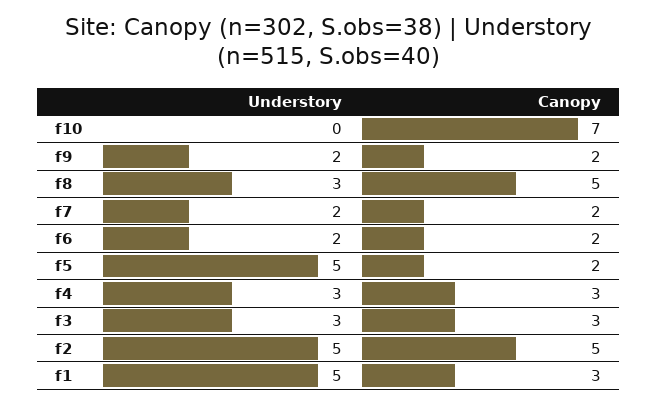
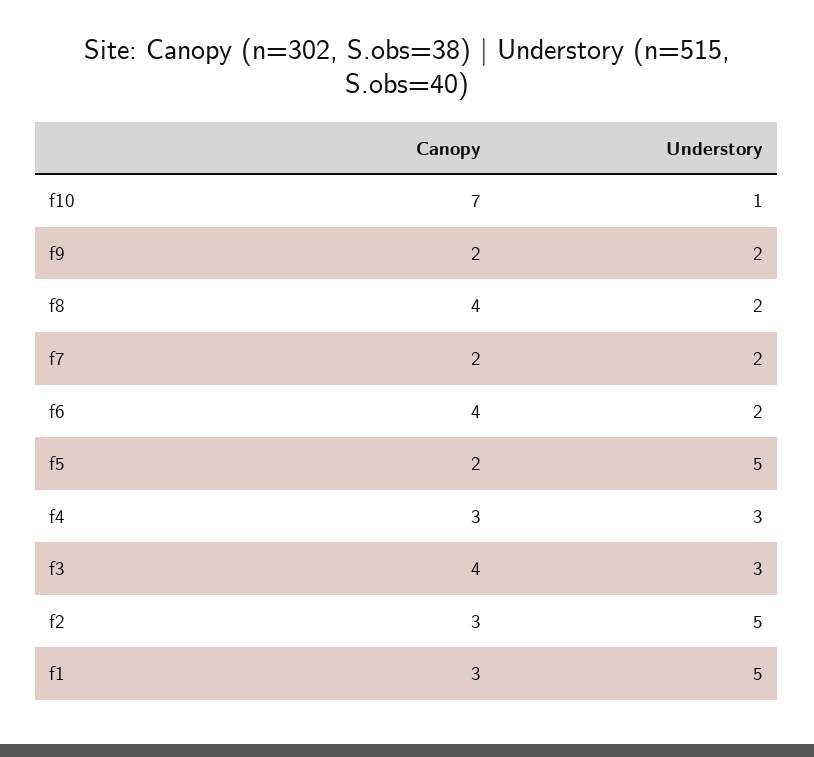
Understory, f10: 0 -> 1
Understory, f8: 3 -> 2
Canopy, f8: 5 -> 4
Canopy, f6: 2 -> 4
Canopy, f3: 3 -> 4
Canopy, f2: 5 -> 3

